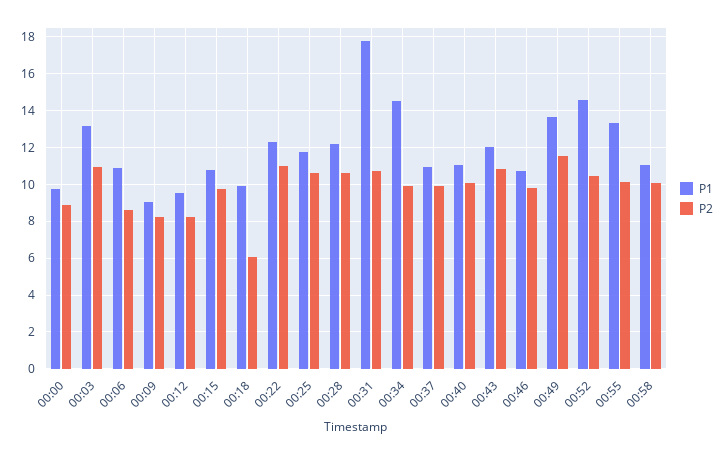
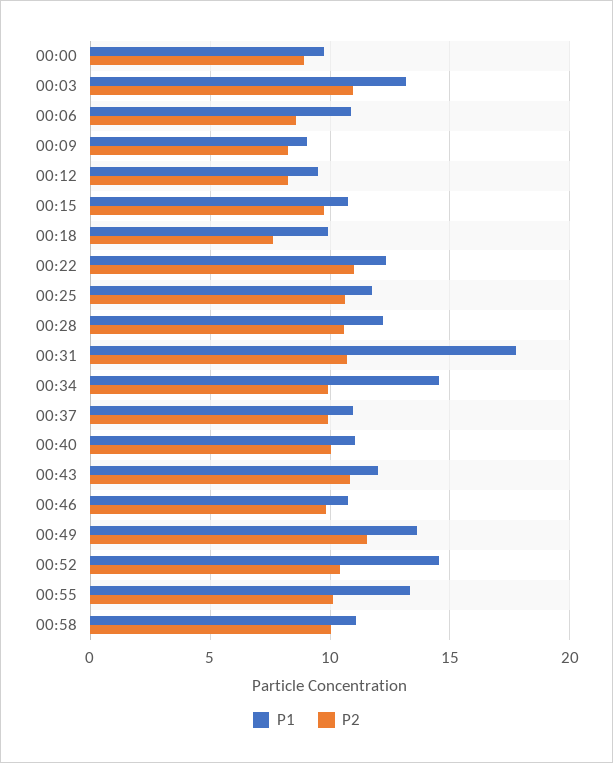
P2, 00:18: 6 -> 7.5

